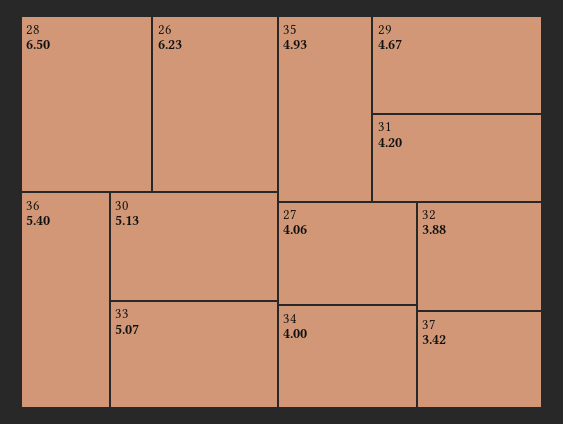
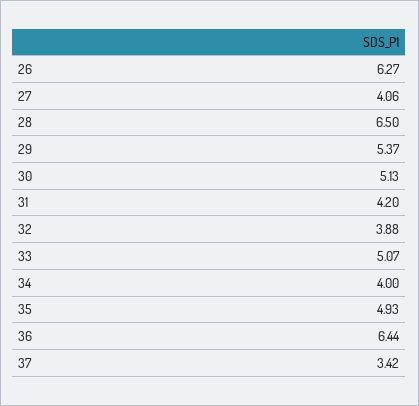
26: 6.23 -> 6.27
36: 5.4 -> 6.44
29: 4.67 -> 5.37

